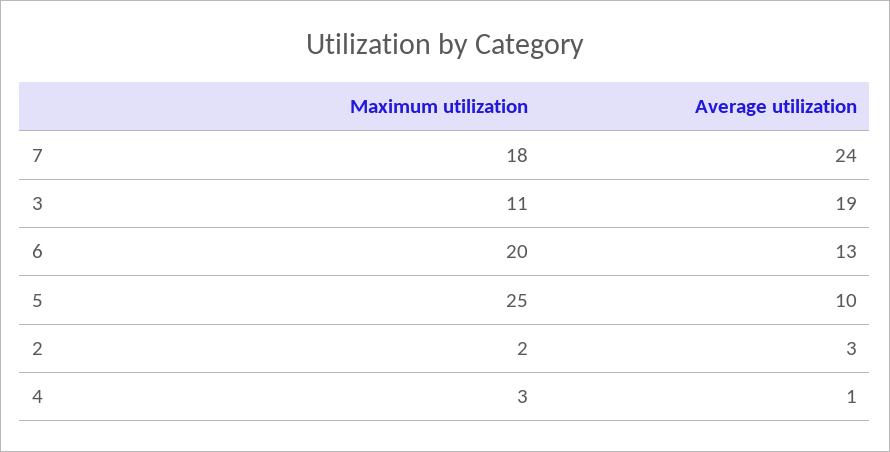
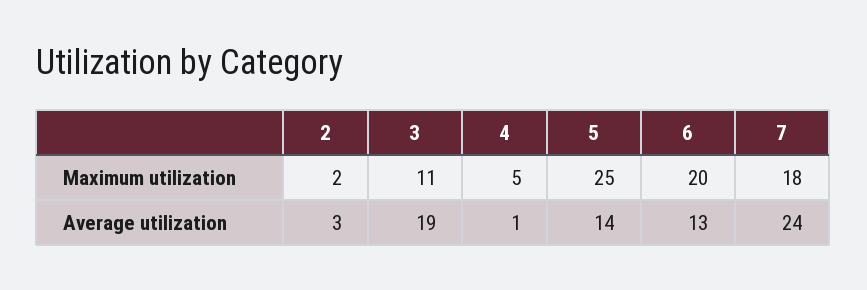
Average utilization, 5: 10 -> 14
Maximum utilization, 4: 3 -> 5

